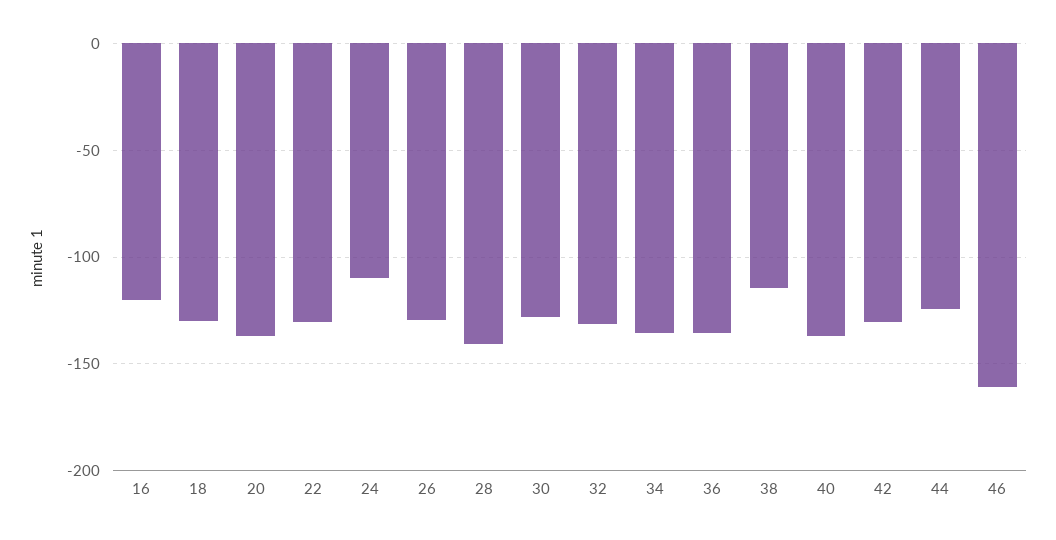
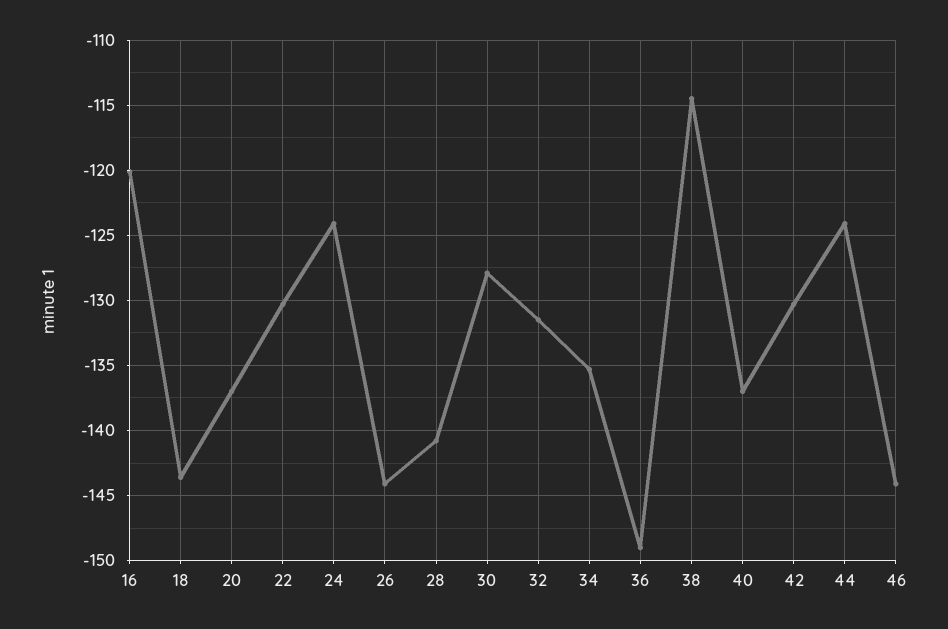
18: -130 -> -143.5
24: -110 -> -124
26: -130 -> -144
36: -135 -> -149
46: -160 -> -144

